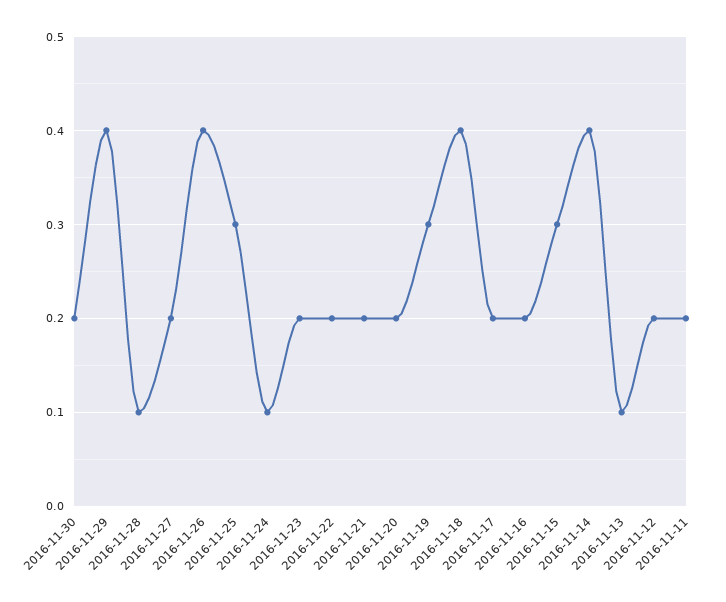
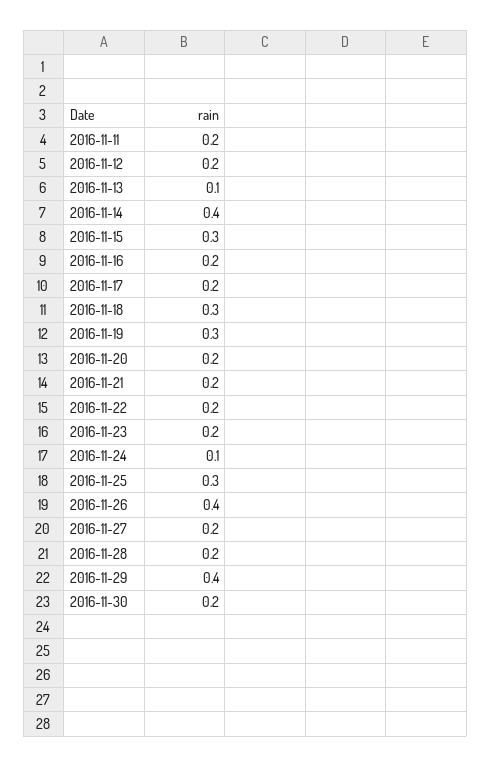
2016-11-28: 0.1 -> 0.2
2016-11-18: 0.4 -> 0.3

